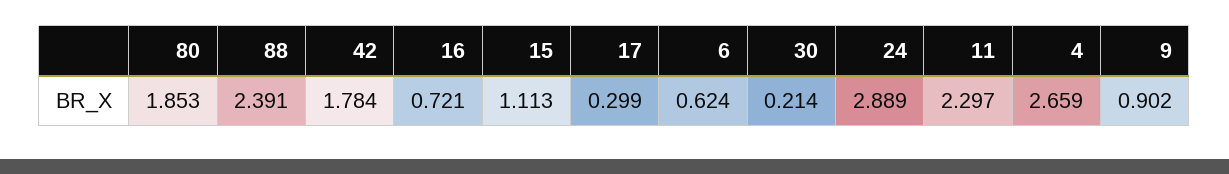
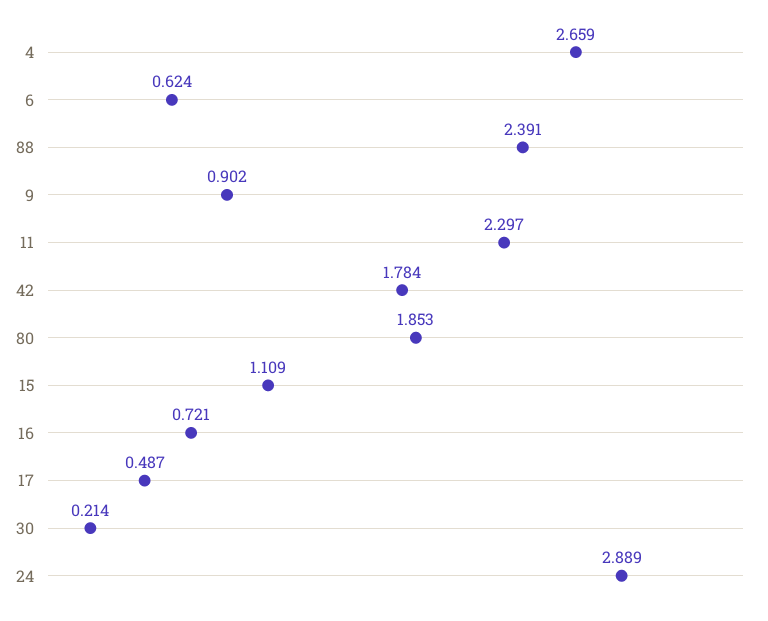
15: 1.113 -> 1.109
17: 0.299 -> 0.487

